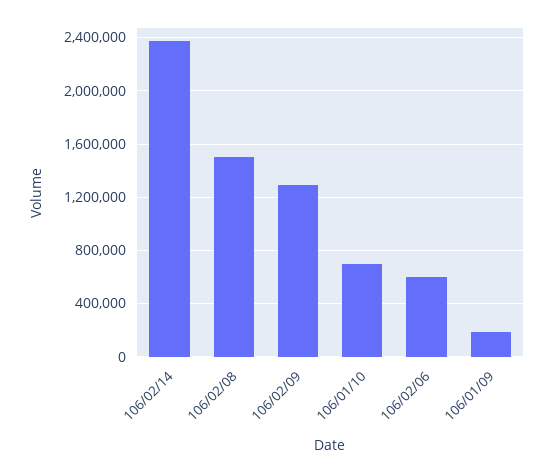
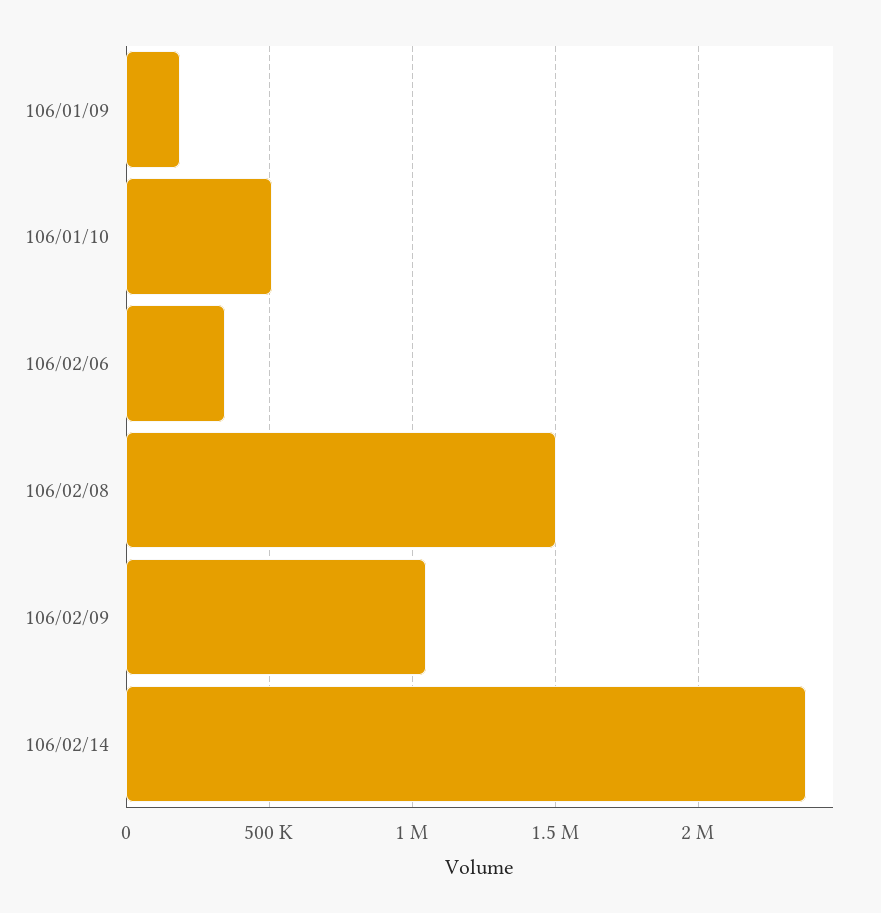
106/02/09: 1300000 -> 1050000
106/01/10: 700000 -> 500000
106/02/06: 600000 -> 350000

